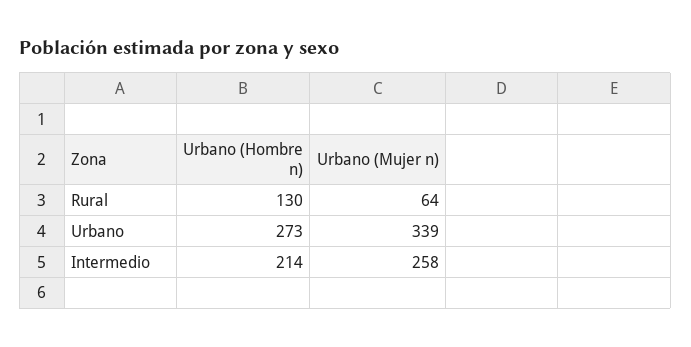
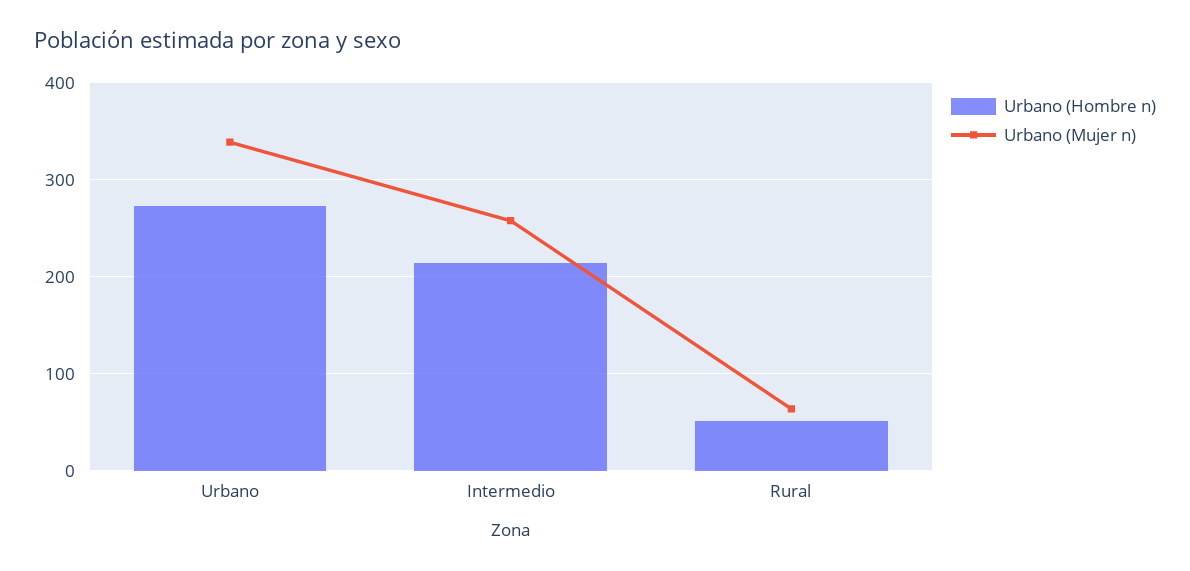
Urbano (Hombre n), Rural: 130 -> 50

